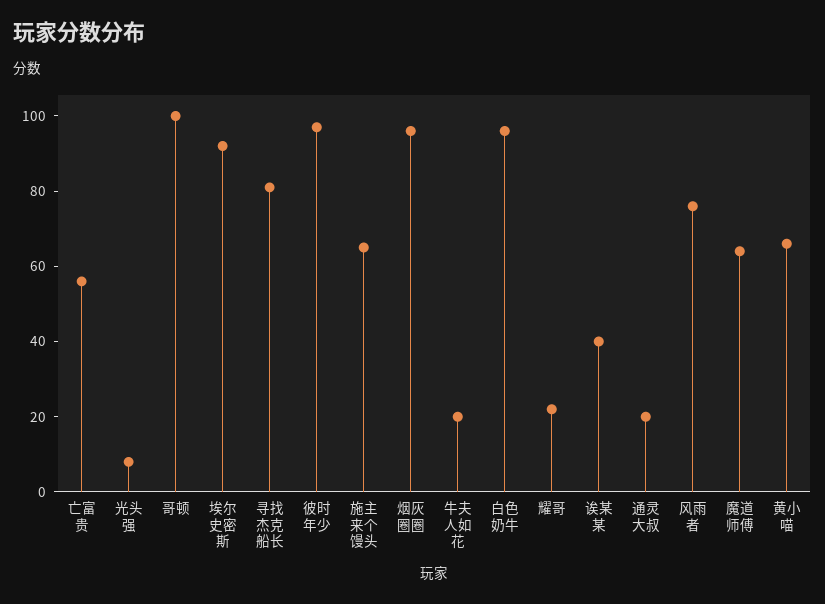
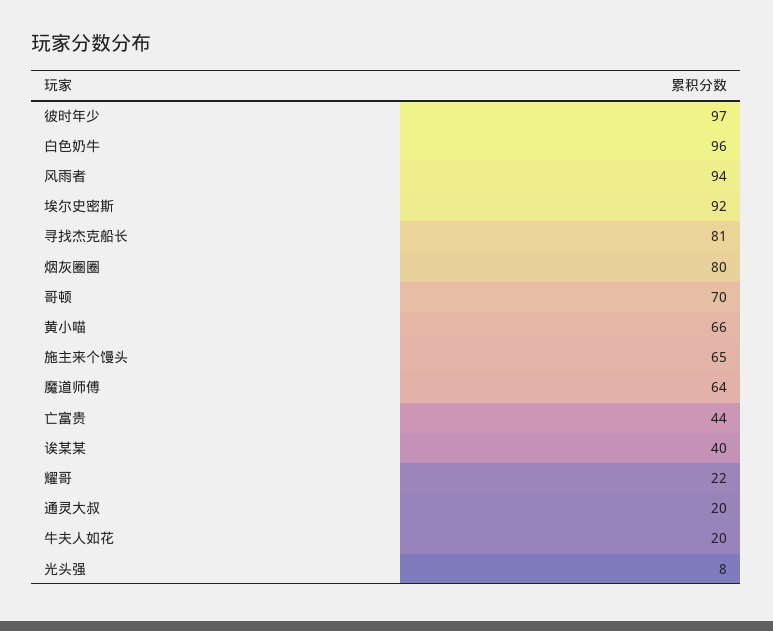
亡富贵: 55 -> 44
哥顿: 100 -> 70
烟灰圈圈: 95 -> 80
风雨者: 75 -> 94

